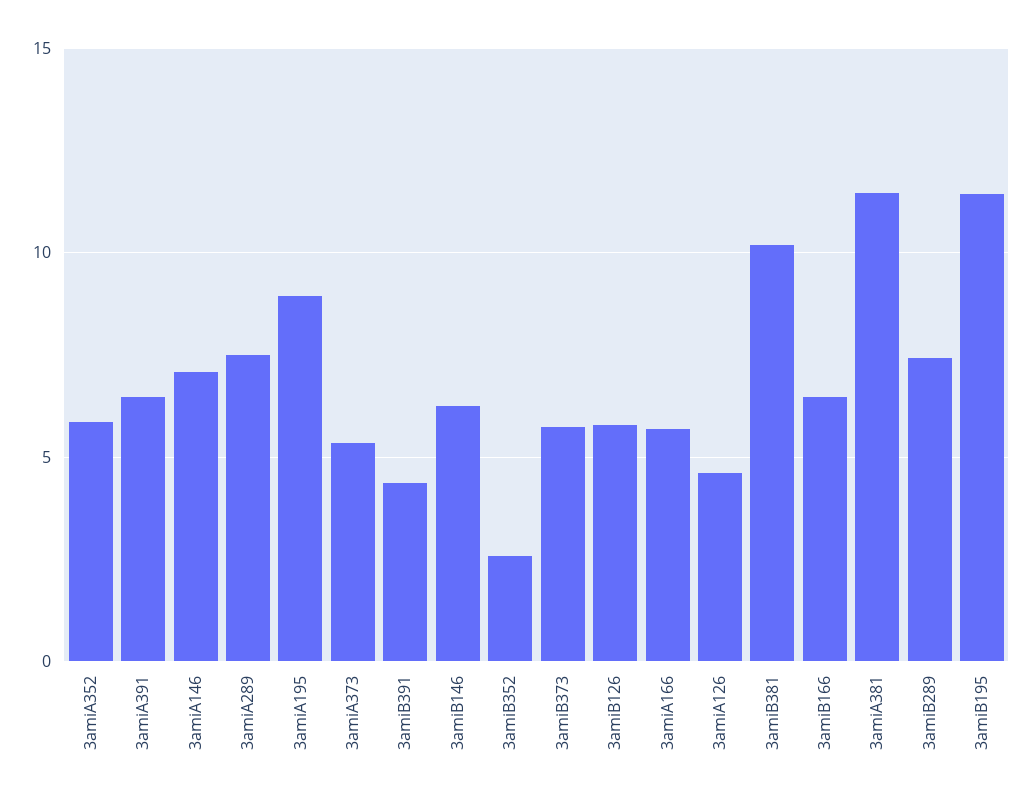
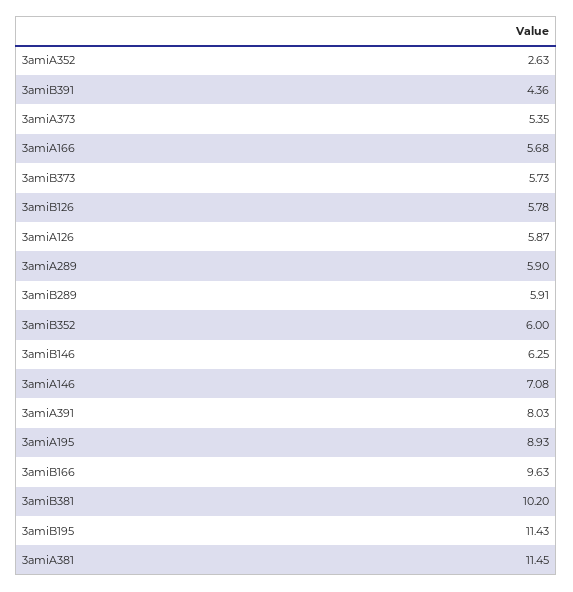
3amiA352: 6 -> 2.63
3amiA391: 6.5 -> 8.03
3amiA289: 7.5 -> 5.9
3amiB352: 2.5 -> 6
3amiA126: 4.5 -> 5.87
3amiB166: 6.5 -> 9.63
3amiB289: 7.5 -> 5.91

